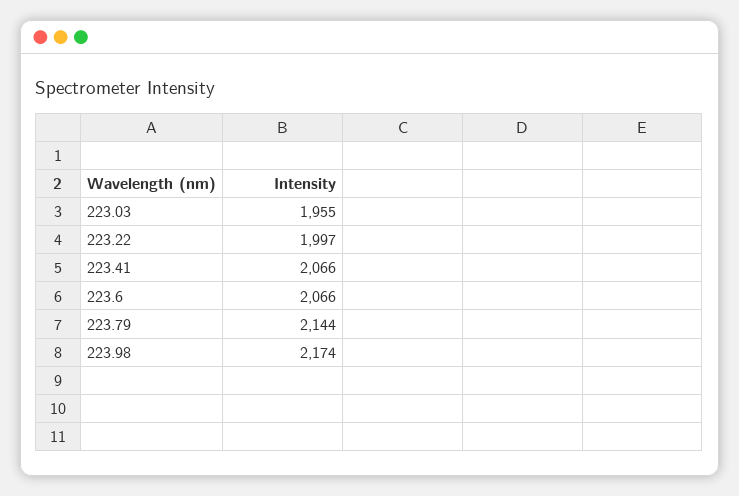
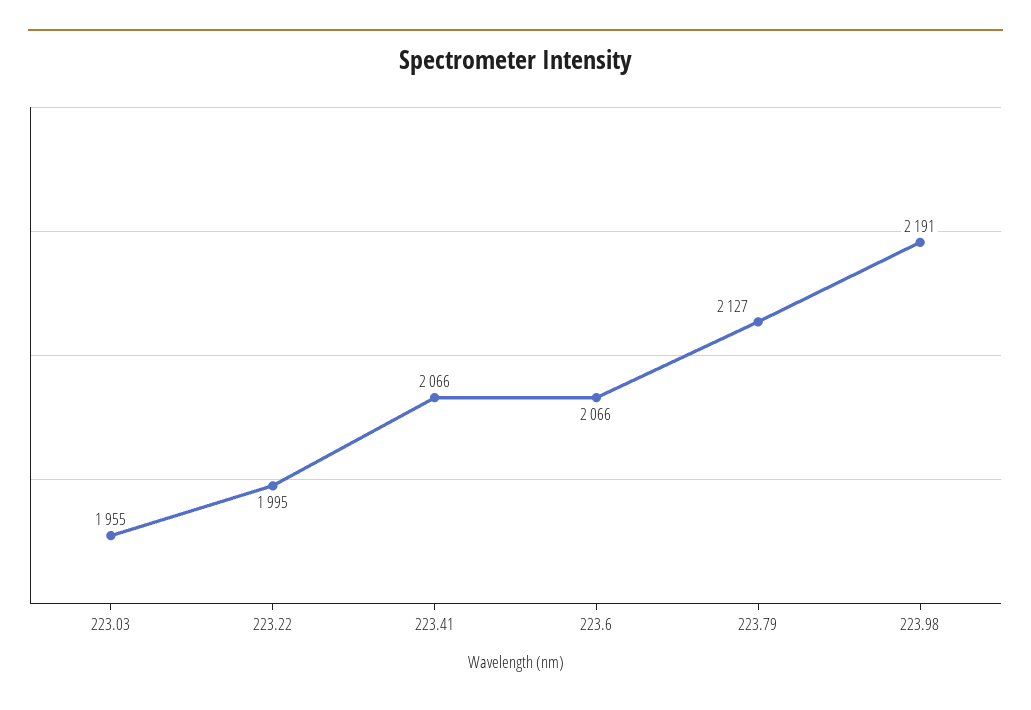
223.22: 1997 -> 1995
223.79: 2144 -> 2127
223.98: 2174 -> 2191

